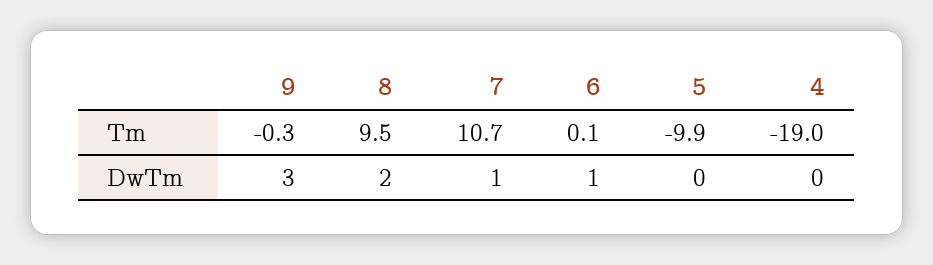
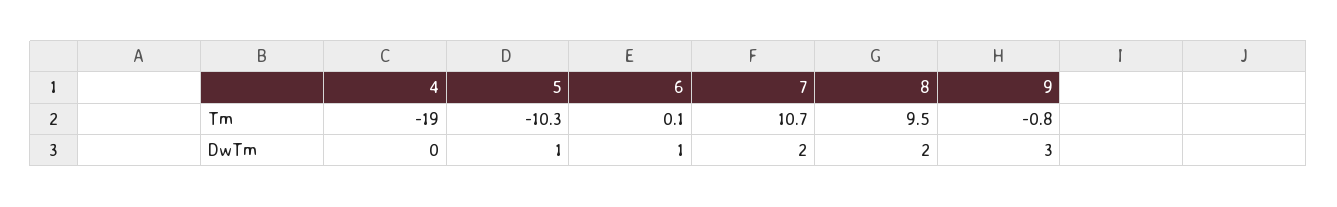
9, Tm: -0.3 -> -0.8
5, Tm: -9.9 -> -10.3
7, DwTm: 1 -> 2
5, DwTm: 0 -> 1

